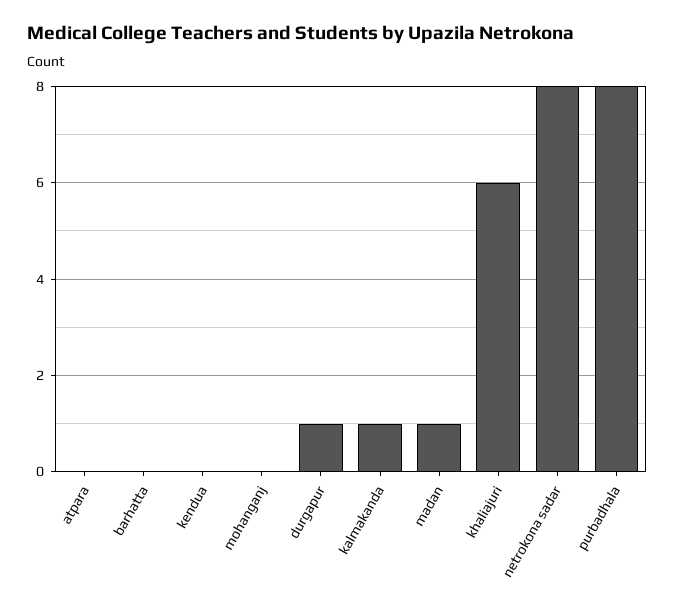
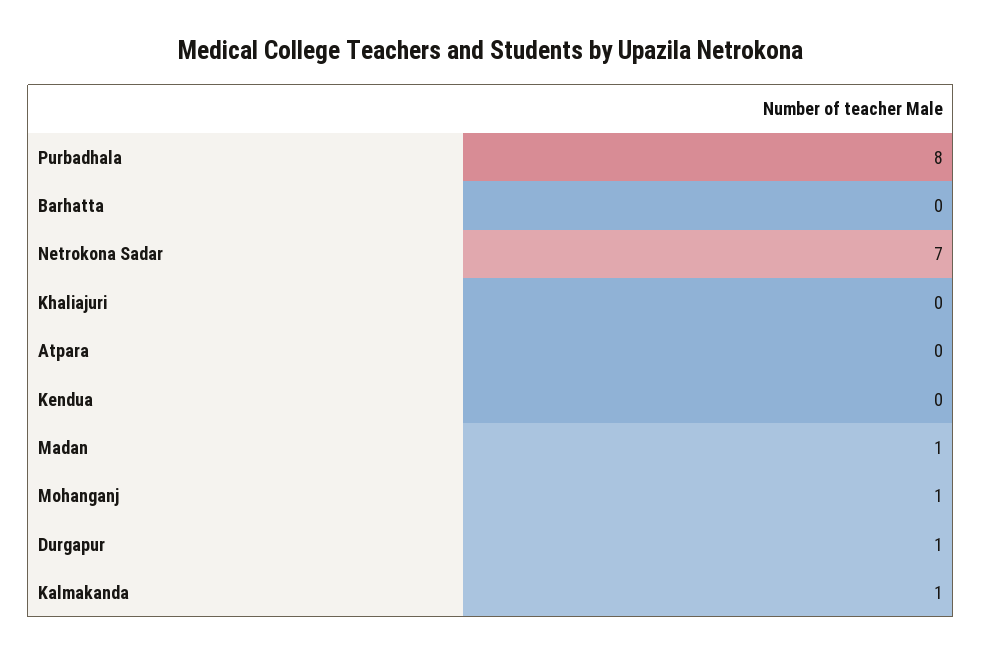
mohanganj: 0 -> 1
khaliajuri: 6 -> 0
netrokona sadar: 8 -> 7

